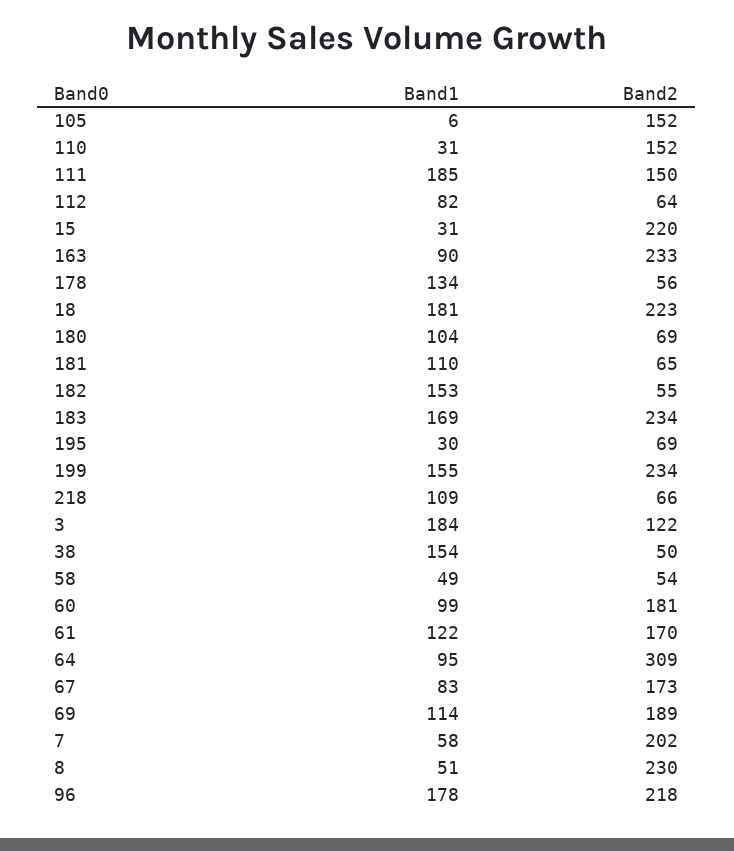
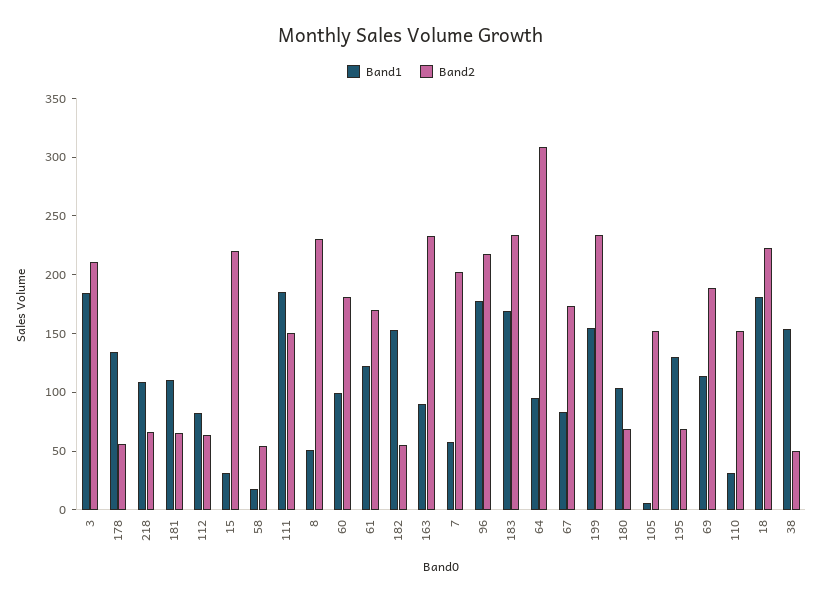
Band1, 195: 30 -> 130
Band2, 3: 122 -> 210
Band1, 58: 49 -> 20

